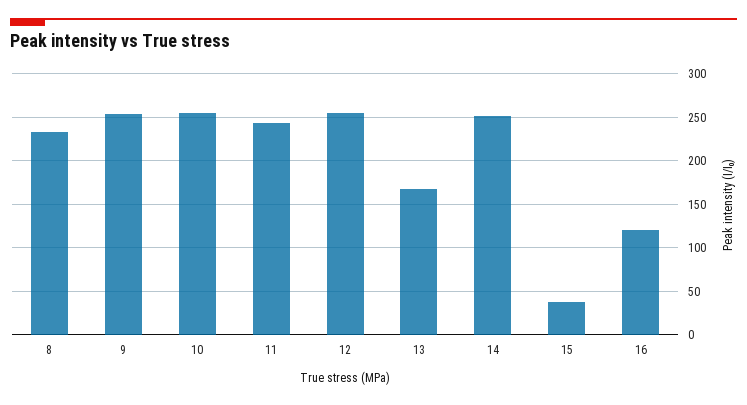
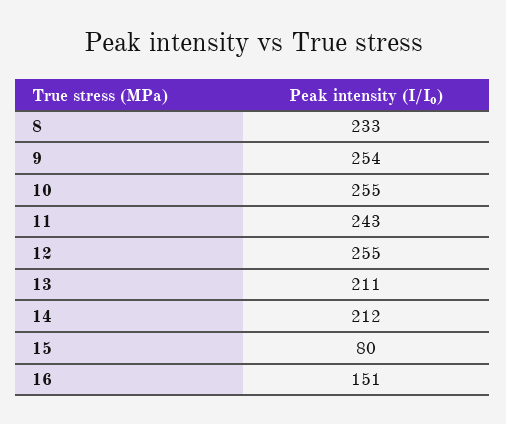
13: 170 -> 211
14: 250 -> 212
15: 40 -> 80
16: 120 -> 151

